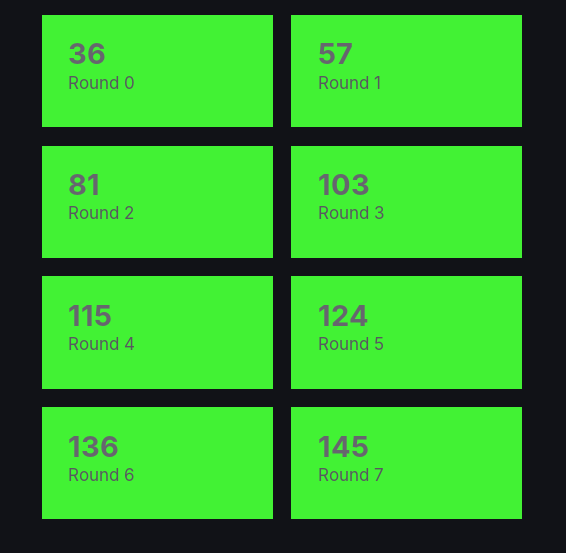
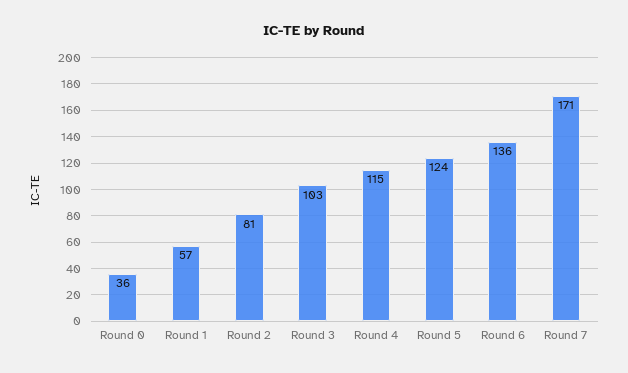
Round 7: 145 -> 171

